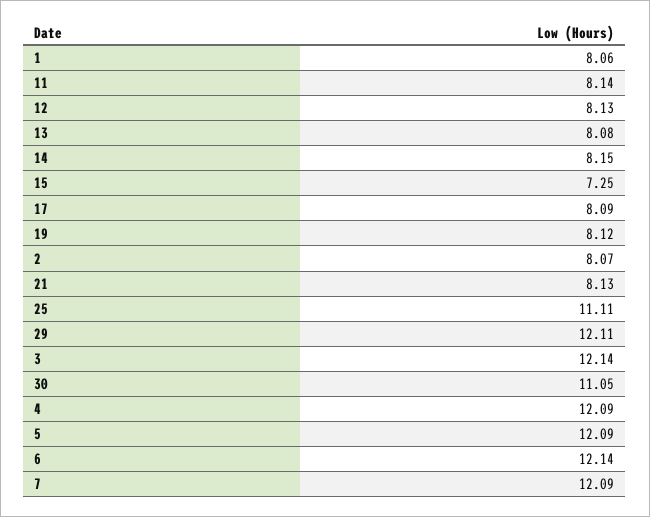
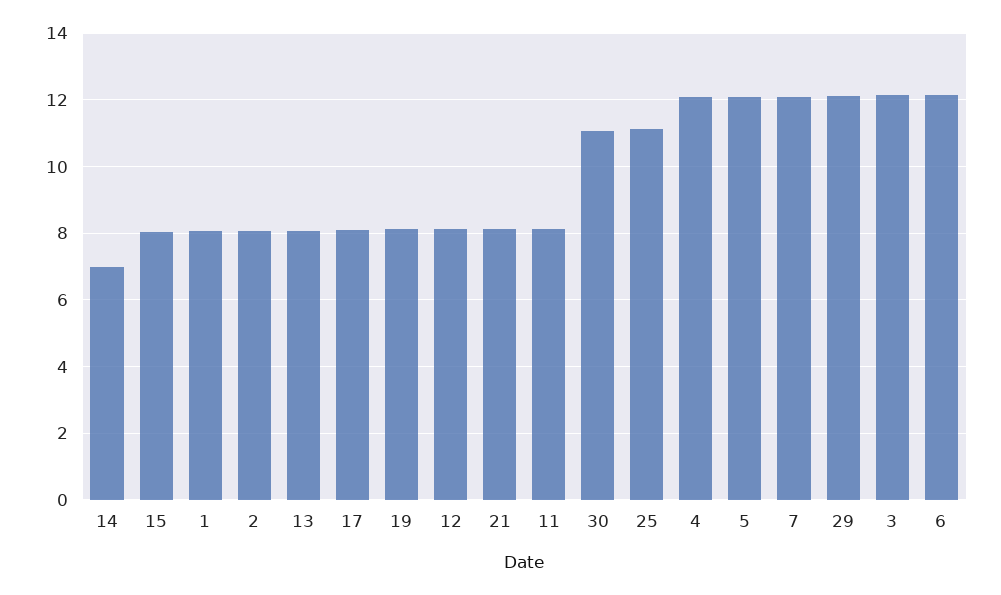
14: 8.15 -> 7
15: 7.25 -> 8

